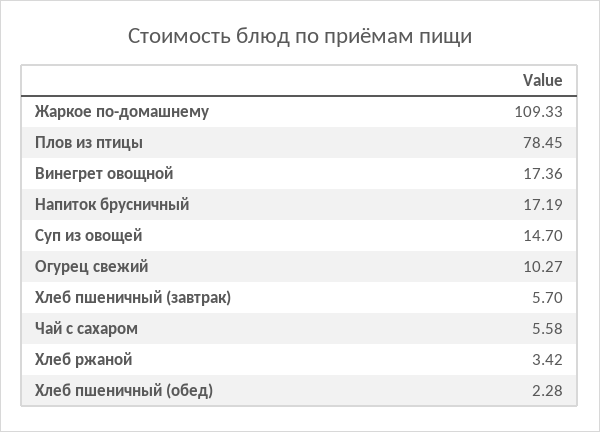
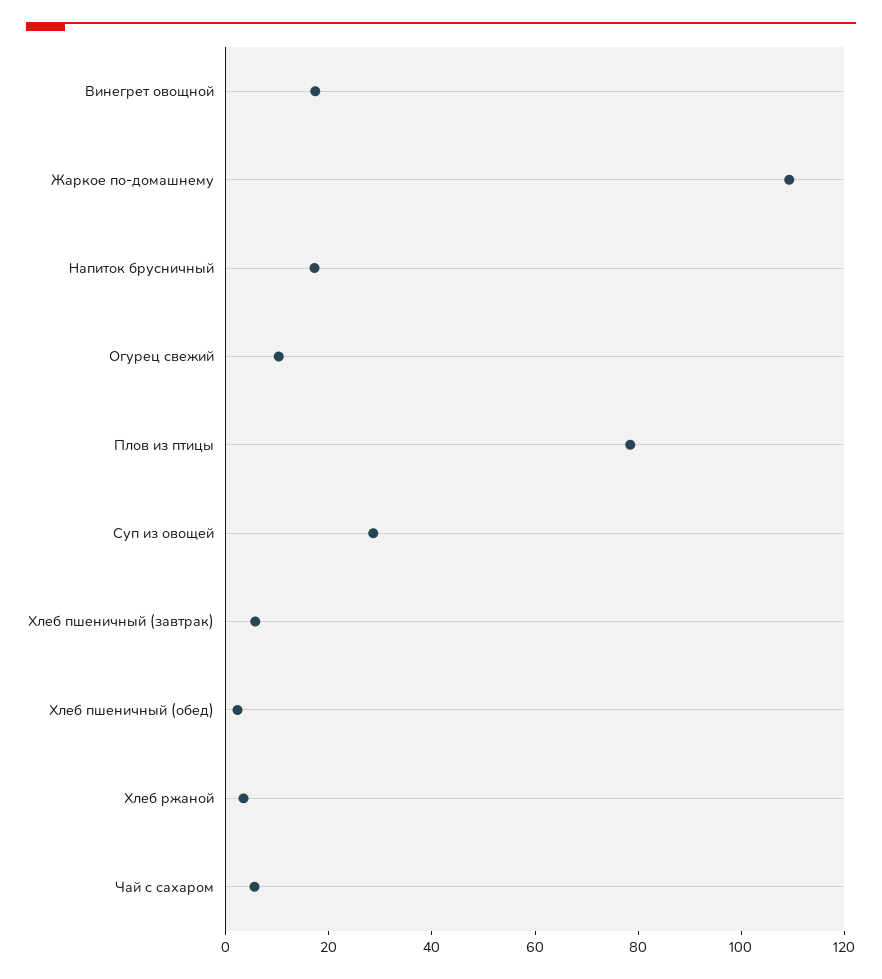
Суп из овощей: 14.7 -> 30

